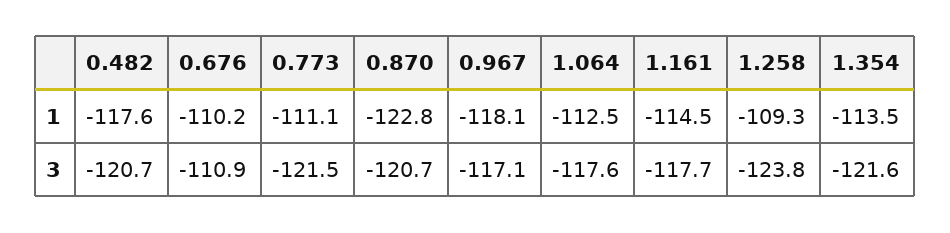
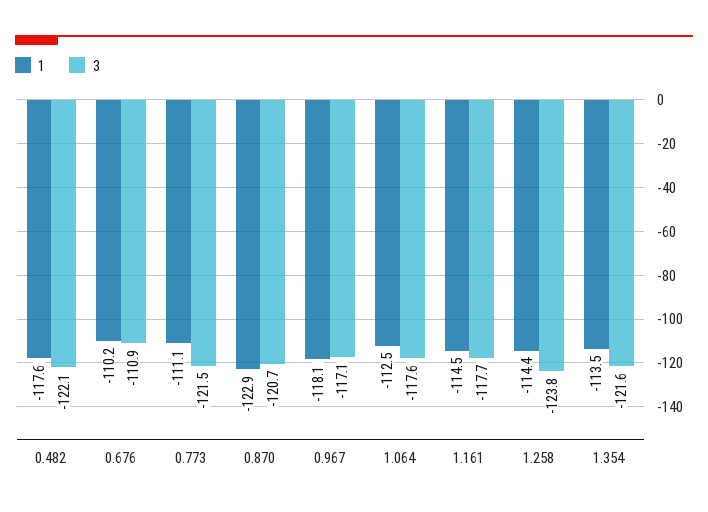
1, 0.870: -122.8 -> -122.9
1, 1.258: -109.3 -> -114.4
3, 0.482: -120.7 -> -122.1

